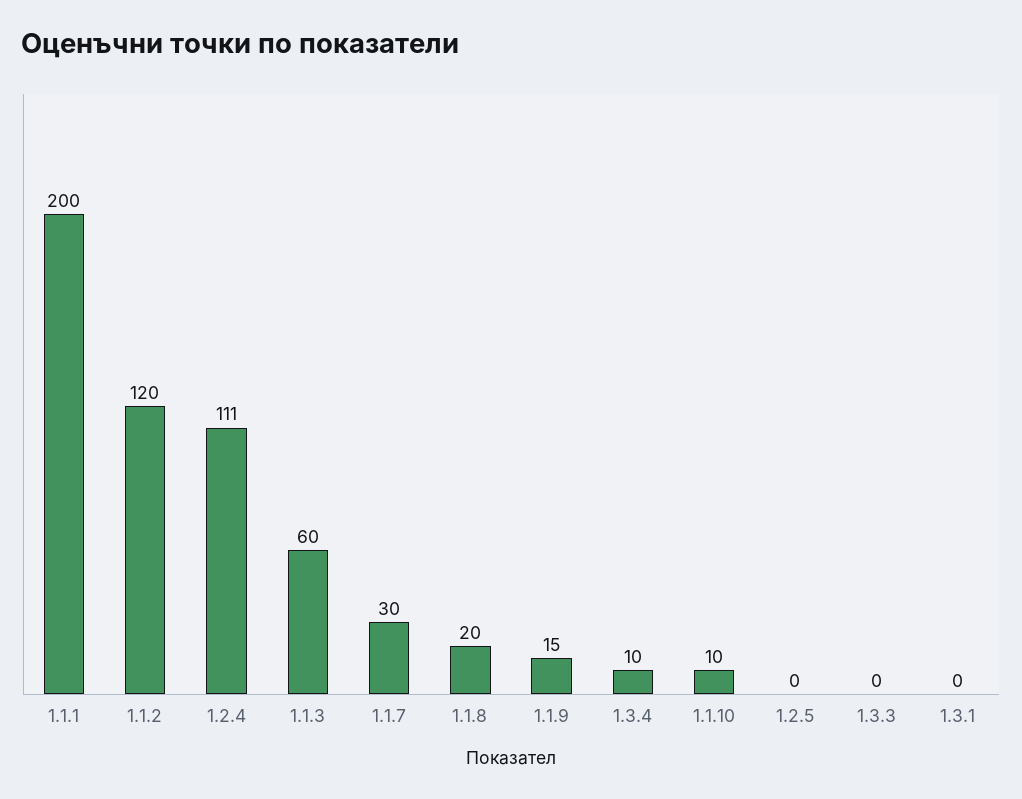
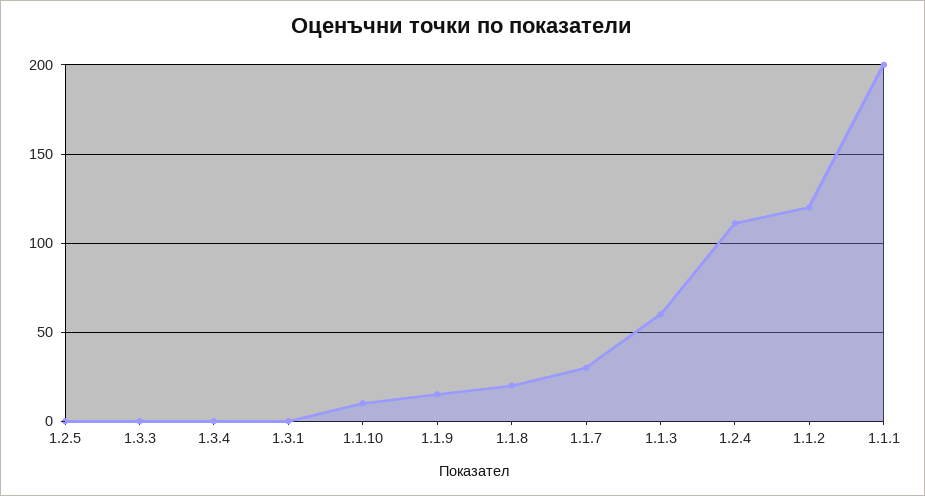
1.3.4: 10 -> 0

